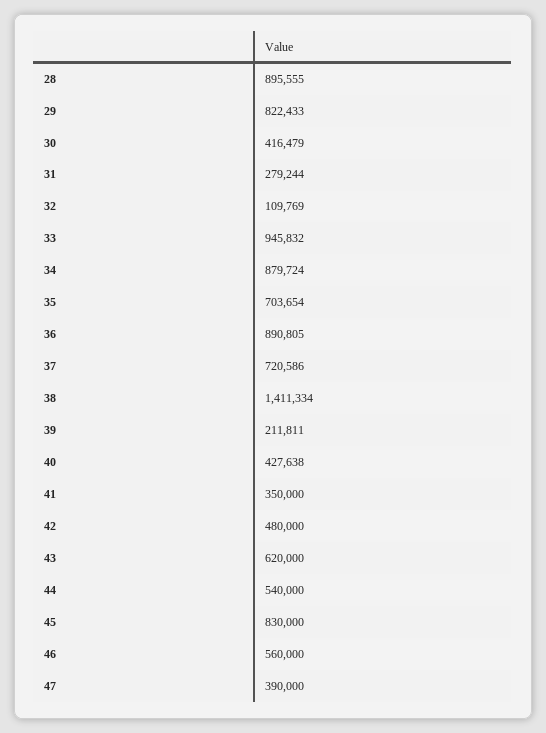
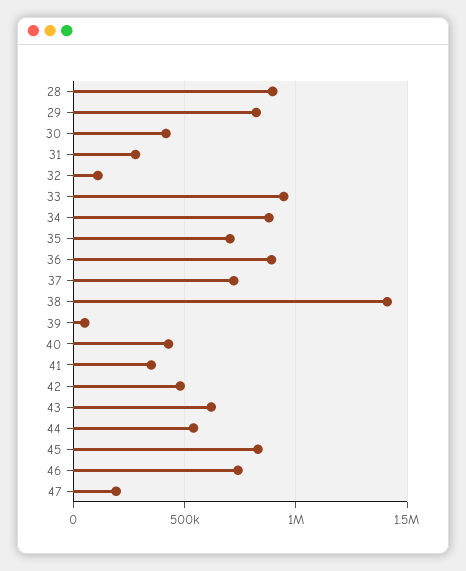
39: 211811 -> 50000
46: 560000 -> 750000
47: 390000 -> 200000

